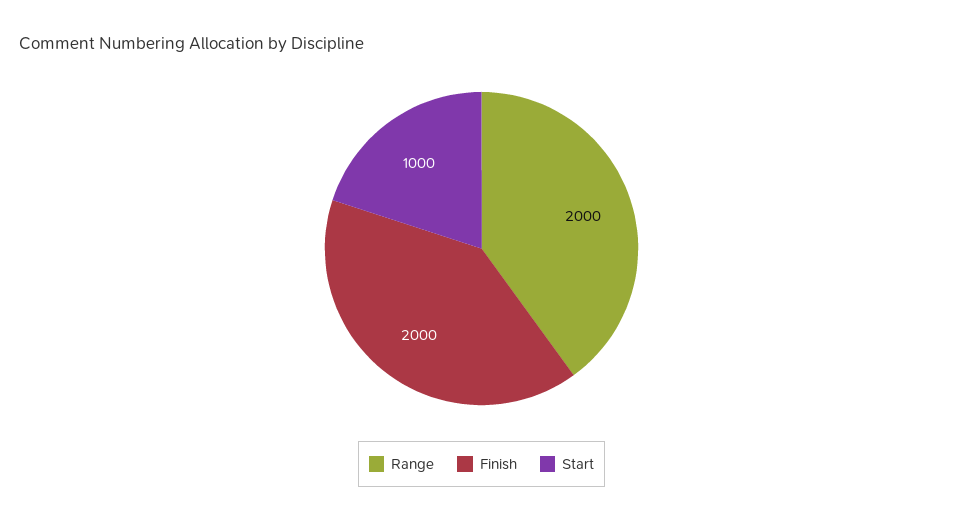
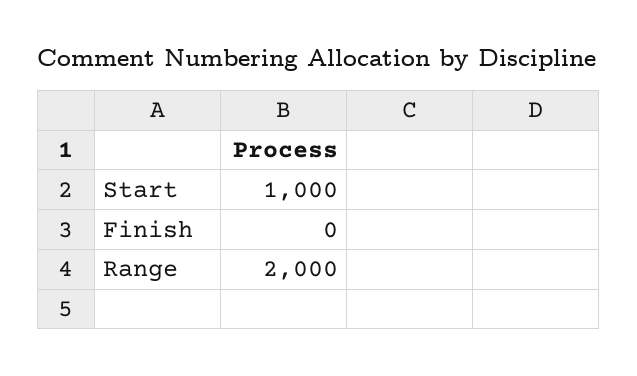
Finish: 2000 -> 0

